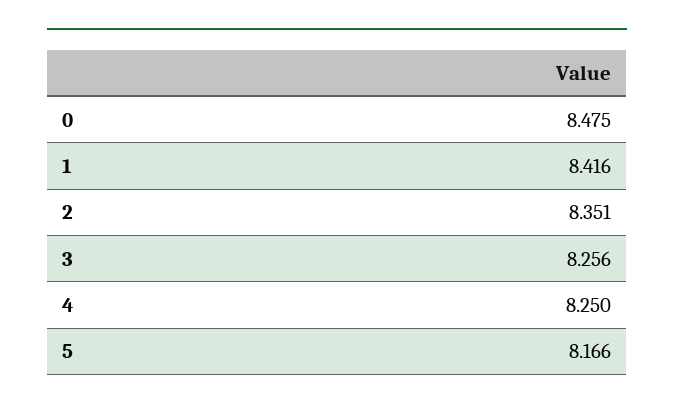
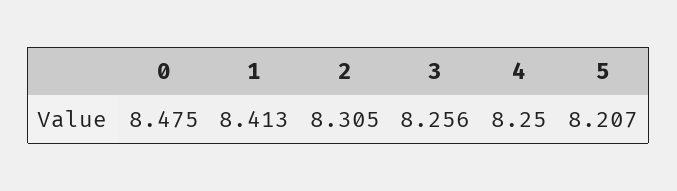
1: 8.416 -> 8.413
2: 8.351 -> 8.305
5: 8.166 -> 8.207

